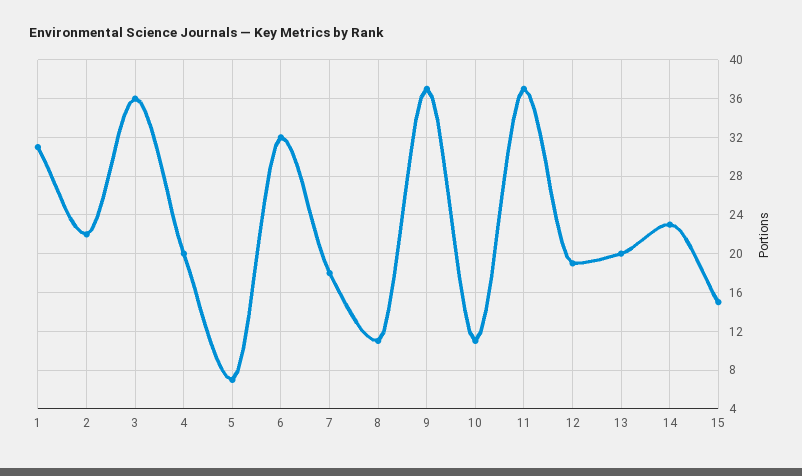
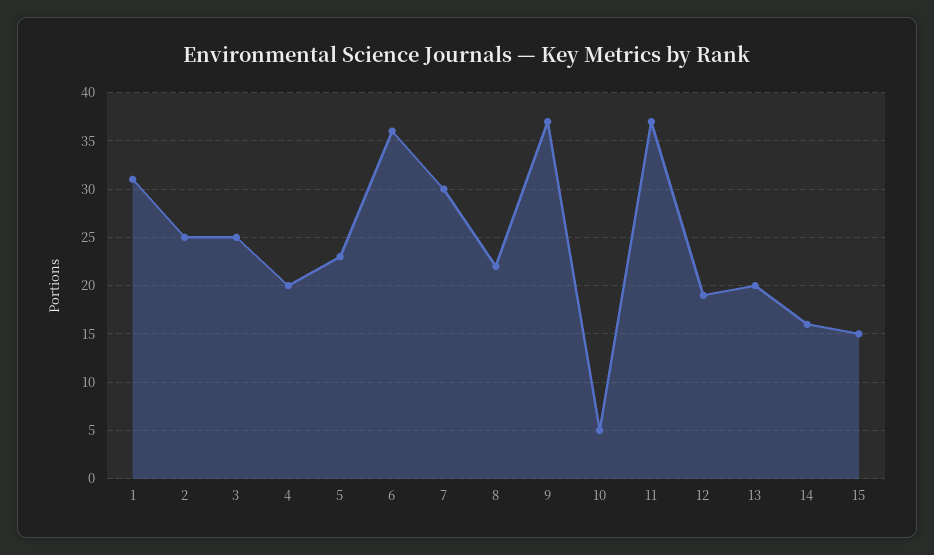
2: 22 -> 25
3: 36 -> 25
5: 7 -> 23
6: 32 -> 36
7: 18 -> 30
8: 11 -> 22
10: 11 -> 5
14: 23 -> 16

